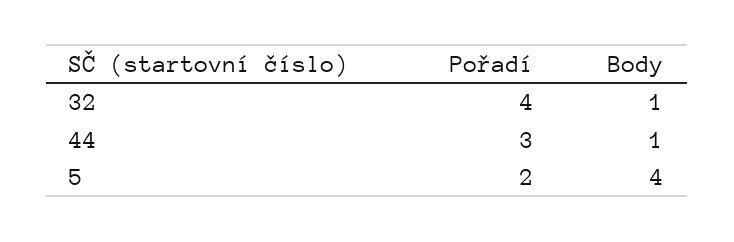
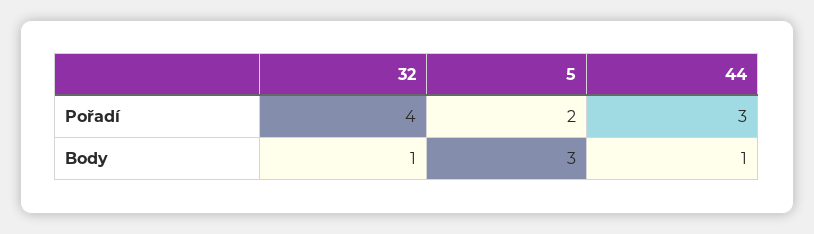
Body, 5: 4 -> 3

